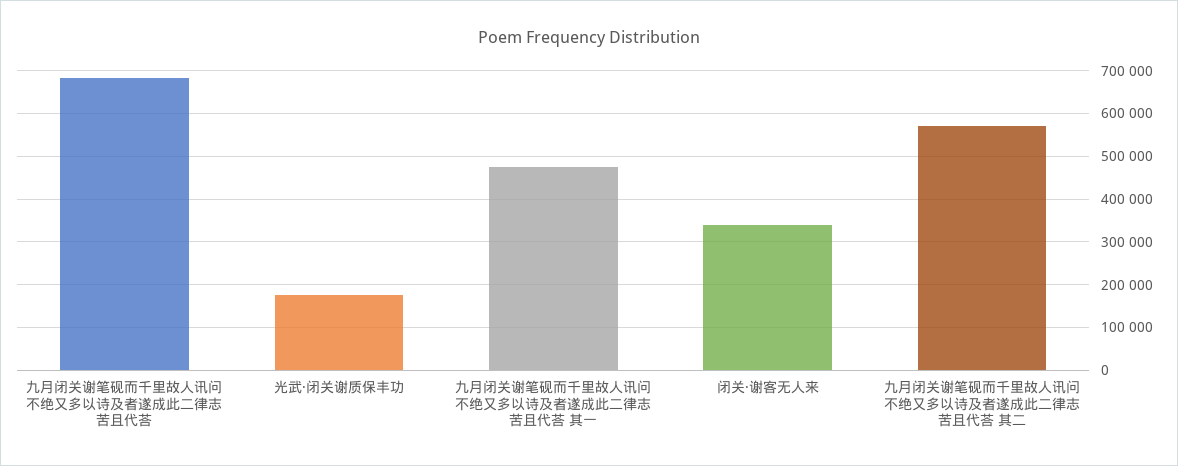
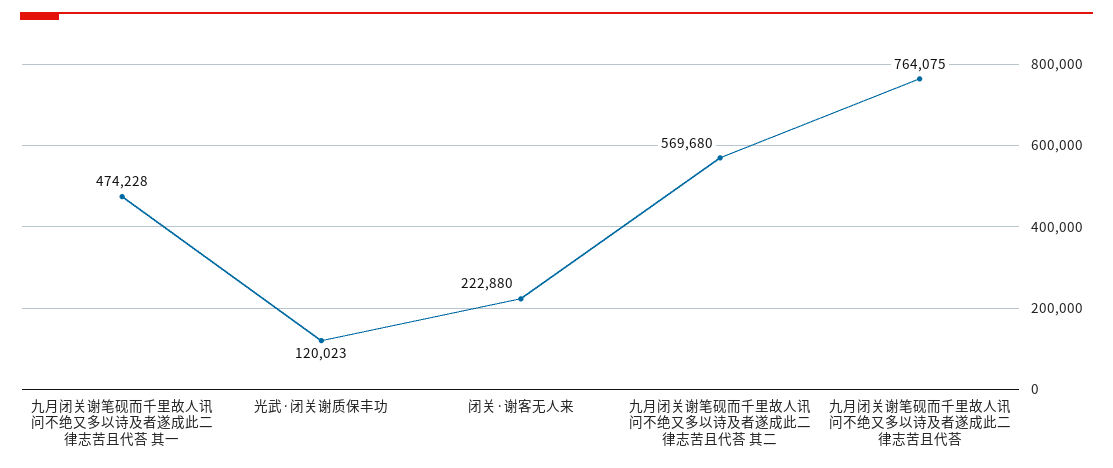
九月闭关谢笔砚而千里故人讯问不绝又多以诗及者遂成此二律志苦且代荅: 680000 -> 764075
光武·闭关谢质保丰功: 180000 -> 120023
闭关·谢客无人来: 340000 -> 222880

